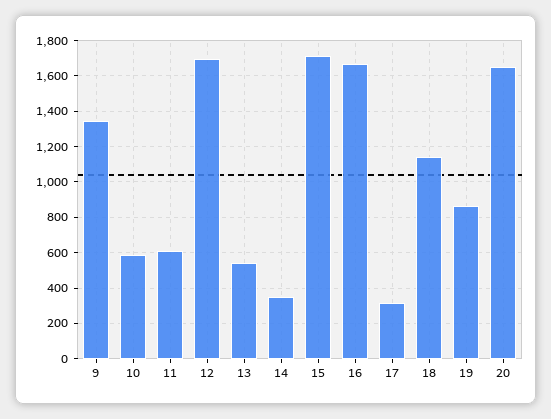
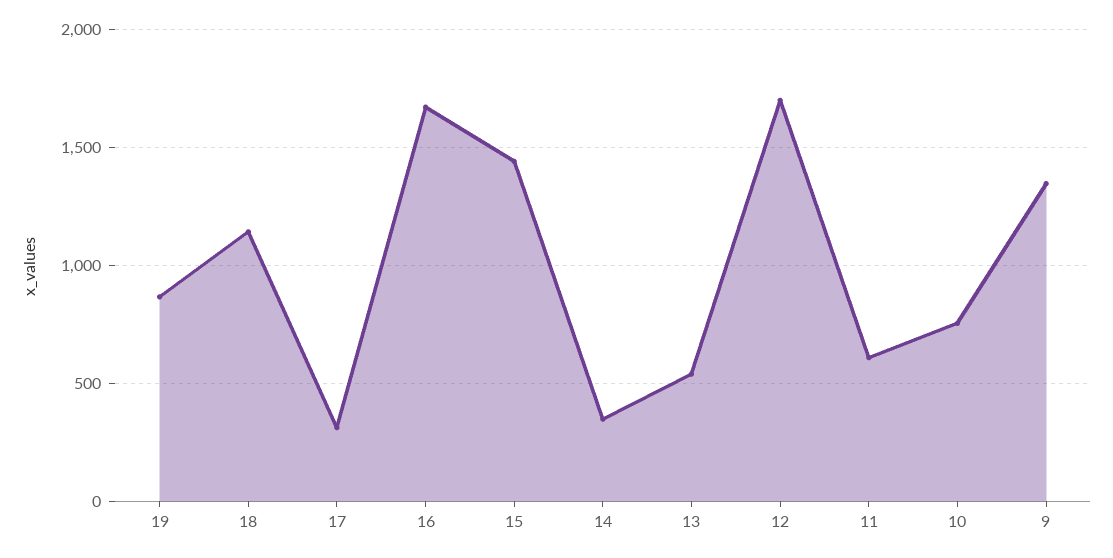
10: 600 -> 750
15: 1700 -> 1450
20: 1650 -> none

